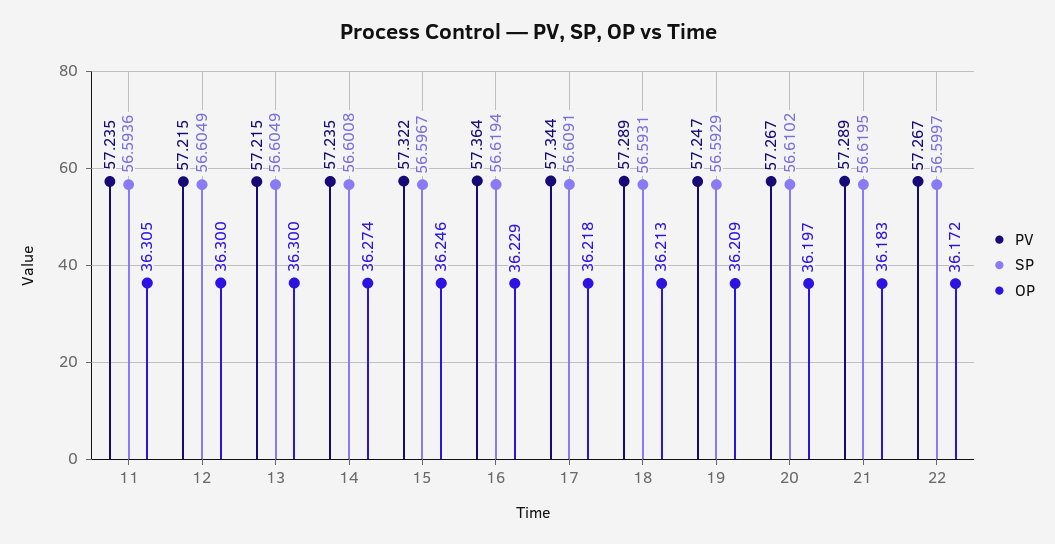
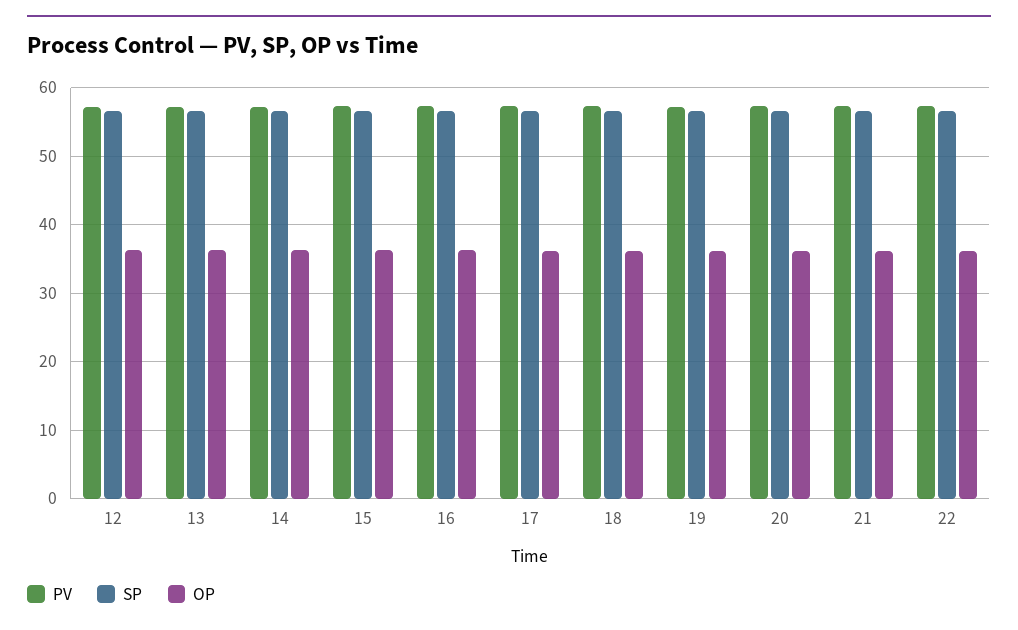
PV, 11: 57.235 -> none
SP, 11: 56.5936 -> none
OP, 11: 36.305 -> none

